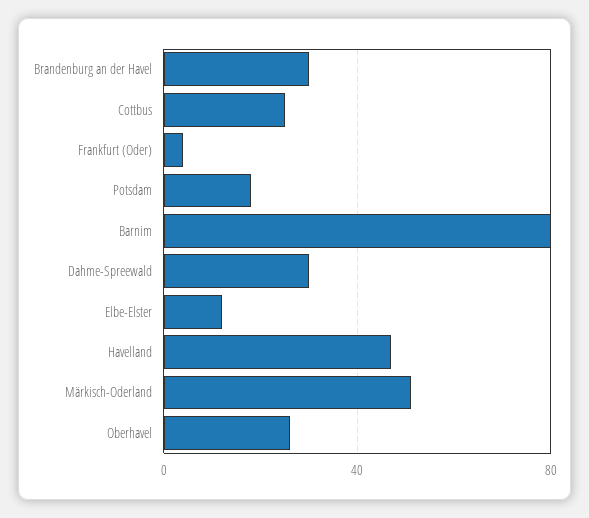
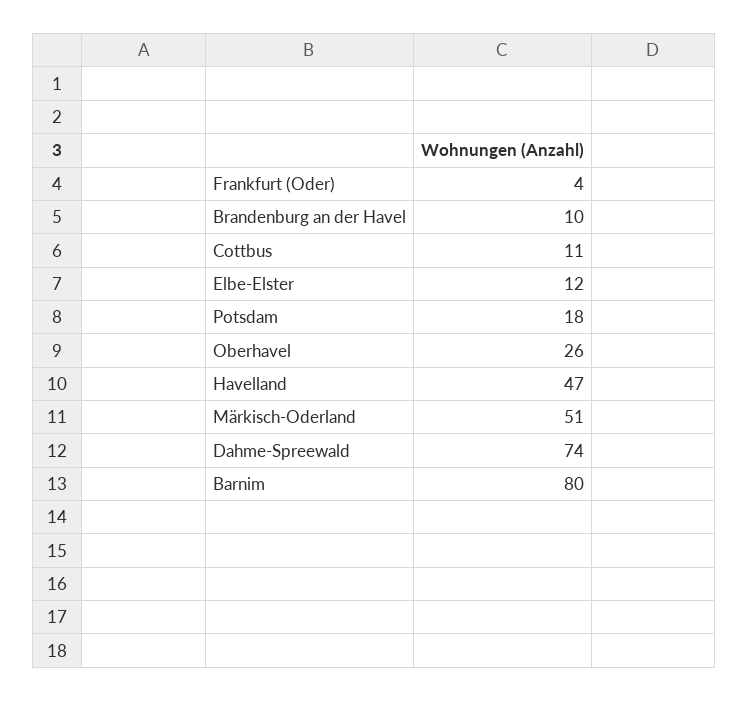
Brandenburg an der Havel: 30 -> 10
Cottbus: 25 -> 11
Dahme-Spreewald: 30 -> 74

